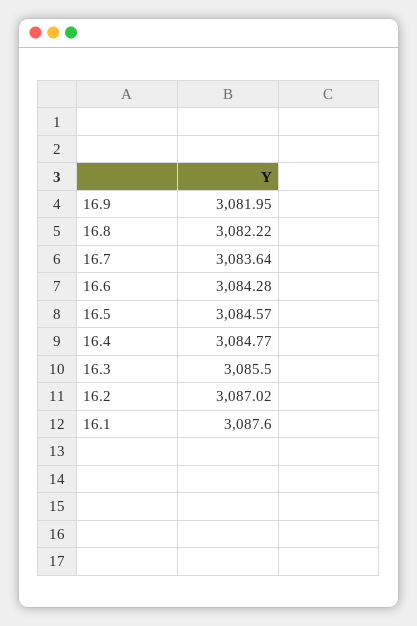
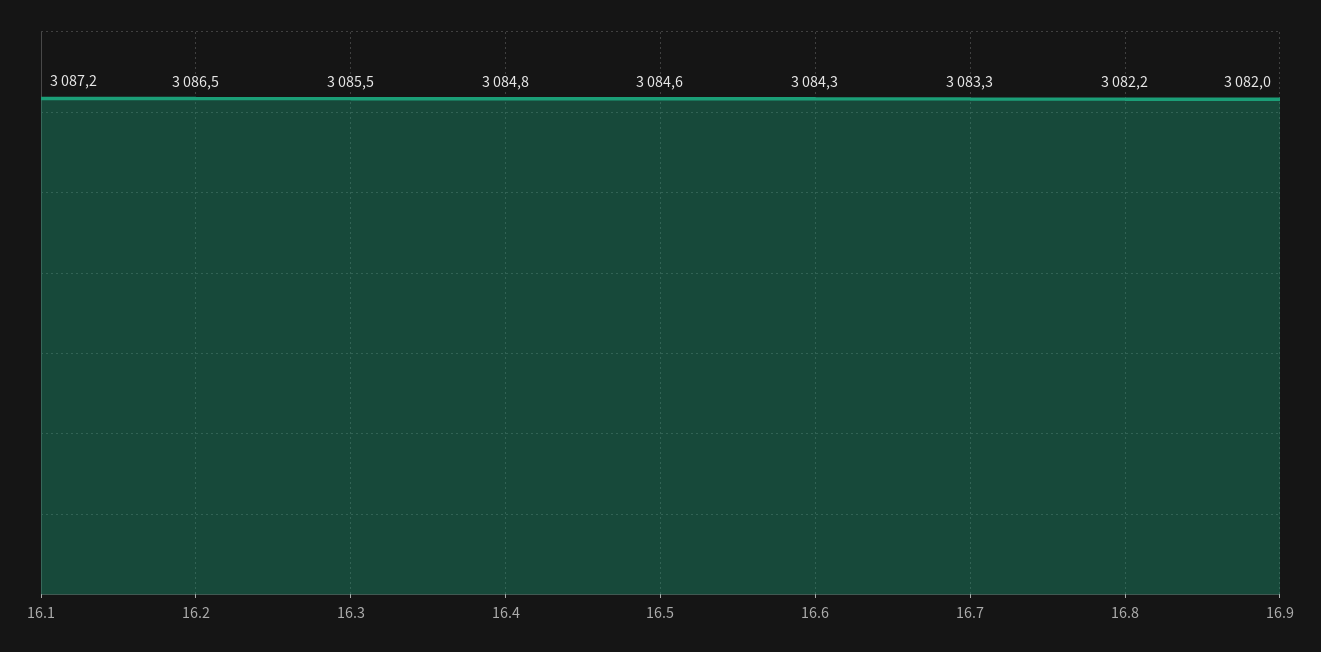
16.7: 3083.64 -> 3083.3
16.2: 3087.02 -> 3086.5
16.1: 3087.6 -> 3087.2

